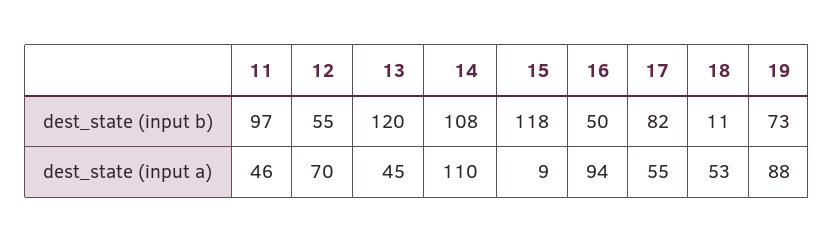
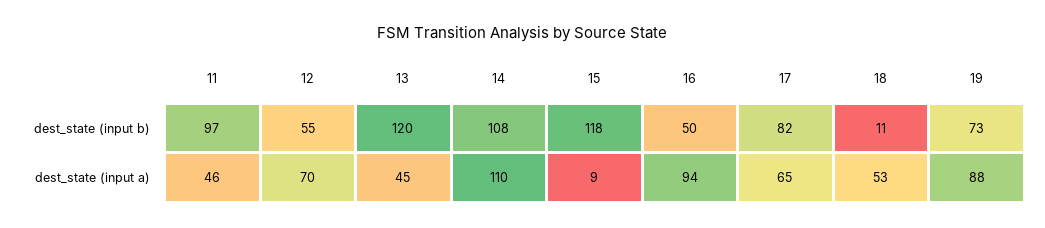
17, dest_state (input a): 55 -> 65

